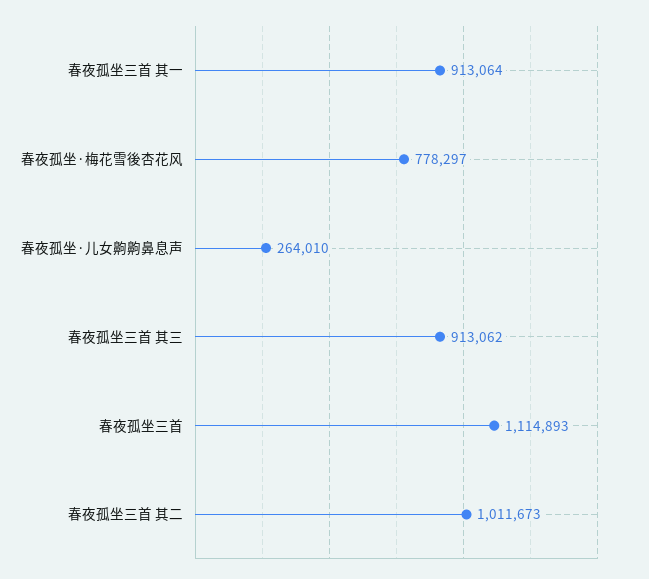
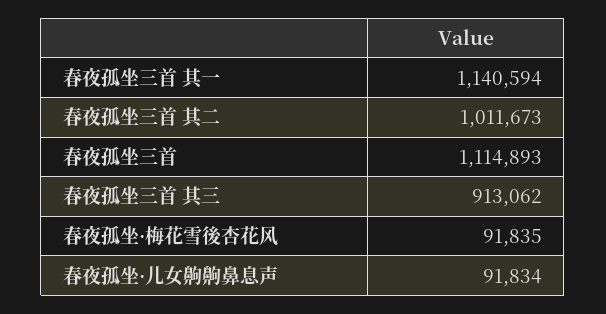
春夜孤坐三首 其一: 913064 -> 1140594
春夜孤坐·梅花雪後杏花风: 778297 -> 91835
春夜孤坐·儿女齁齁鼻息声: 264010 -> 91834

